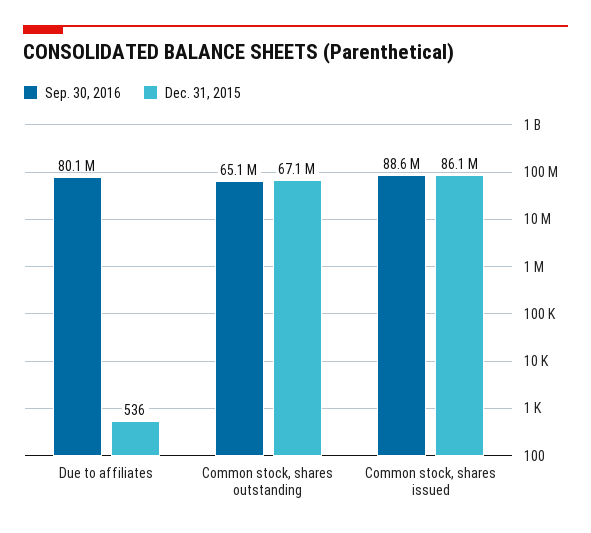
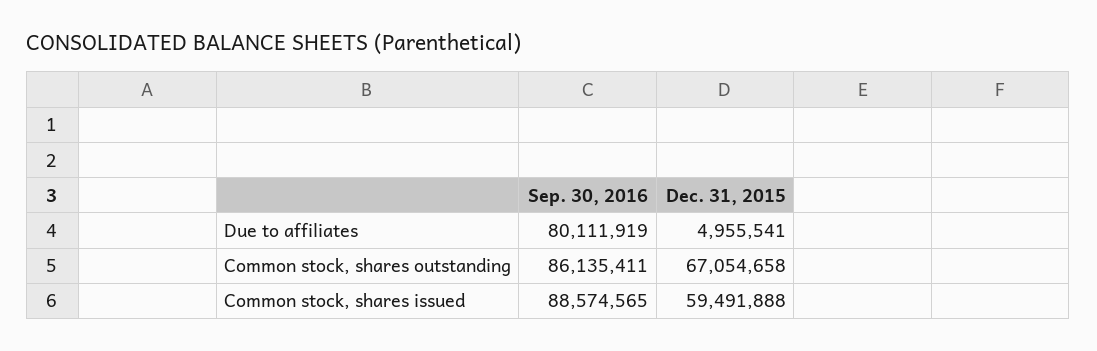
Dec. 31, 2015, Due to affiliates: 536 -> 4955541
Sep. 30, 2016, Common stock, shares outstanding: 65100000 -> 86135411
Dec. 31, 2015, Common stock, shares issued: 86100000 -> 59491888

